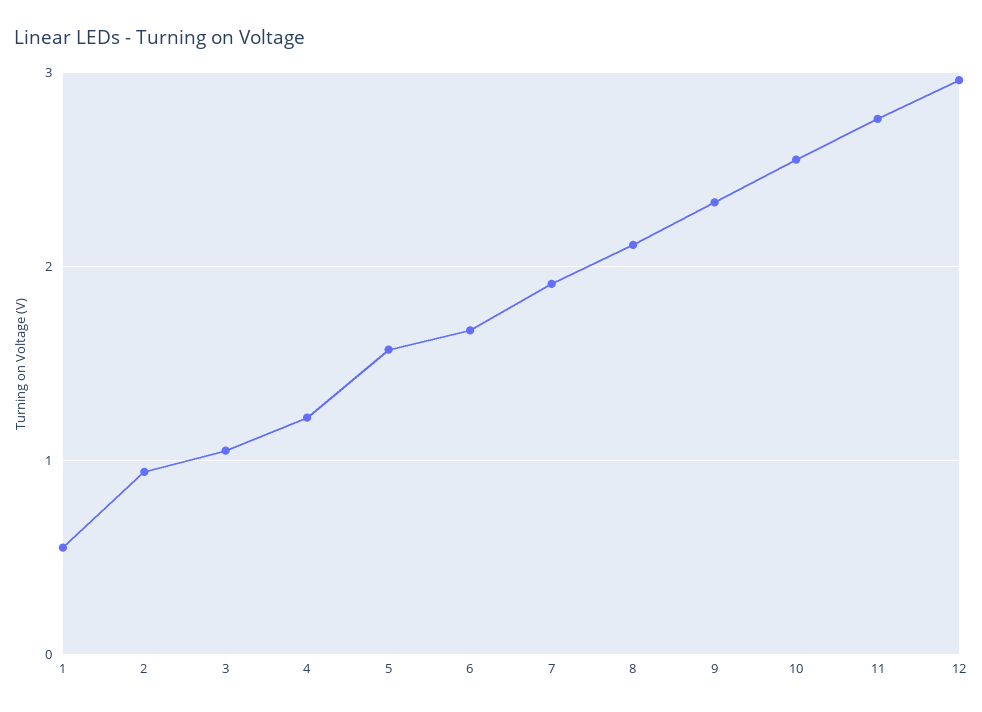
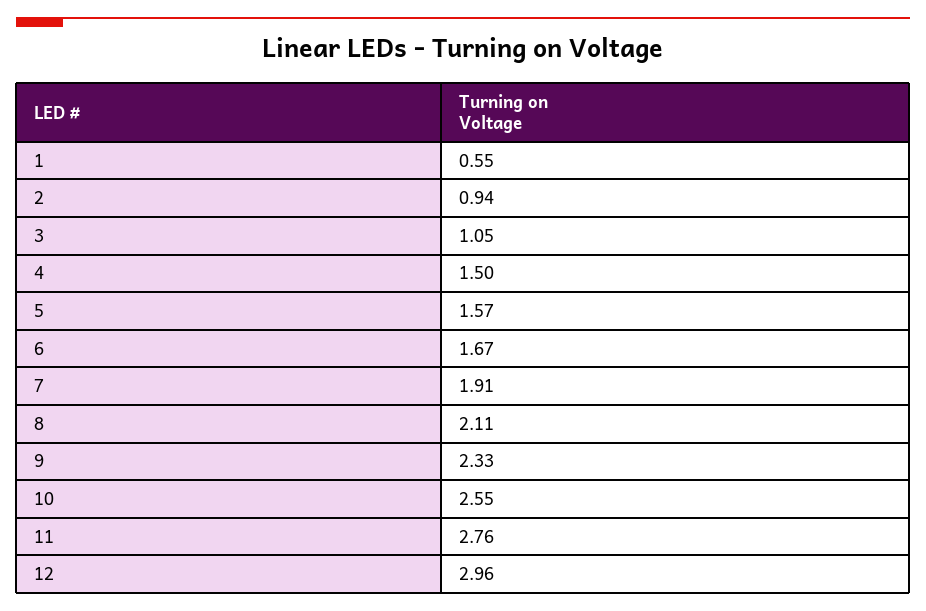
4: 1.2 -> 1.5

